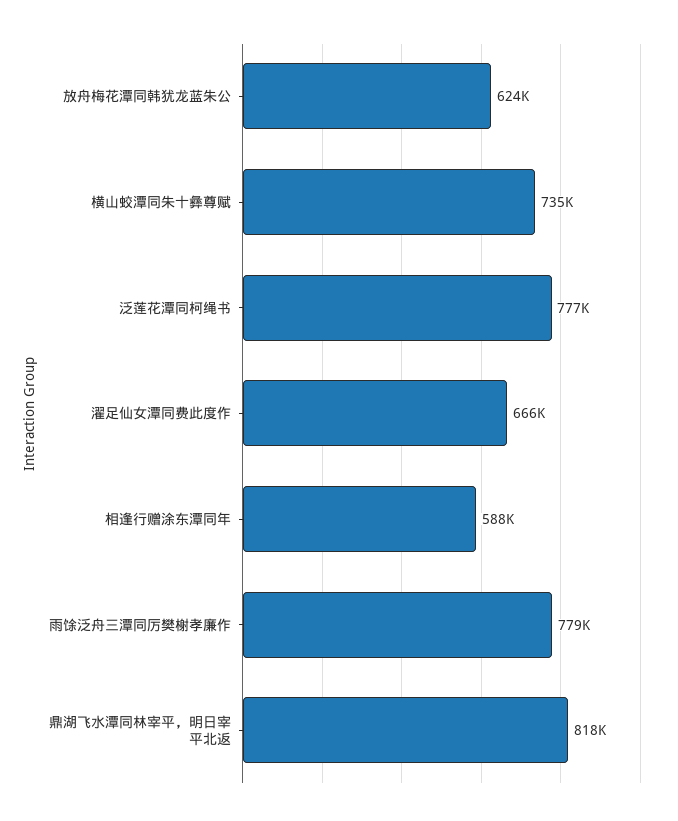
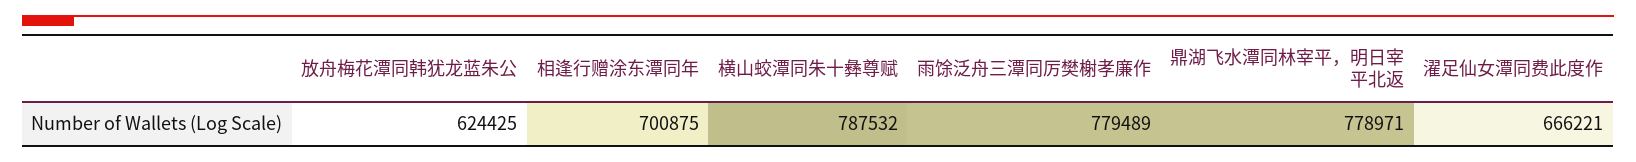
横山蛟潭同朱十彝尊赋: 735000 -> 787532
泛莲花潭同柯绳书: 777000 -> none
相逢行赠涂东潭同年: 588000 -> 700875
鼎湖飞水潭同林宰平，明日宰平北返: 818000 -> 778971

